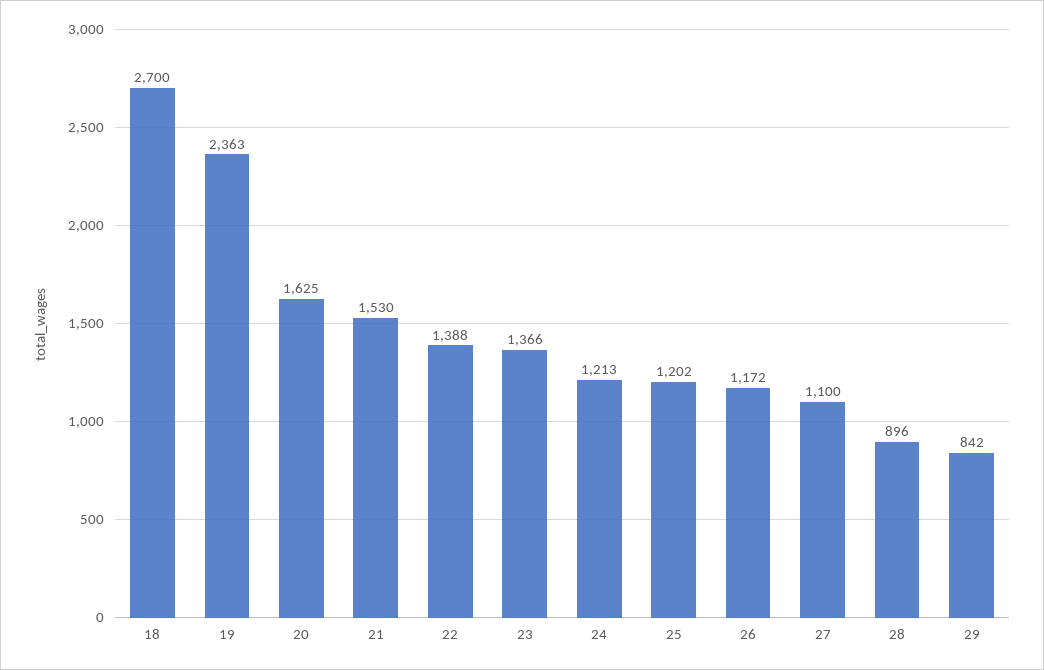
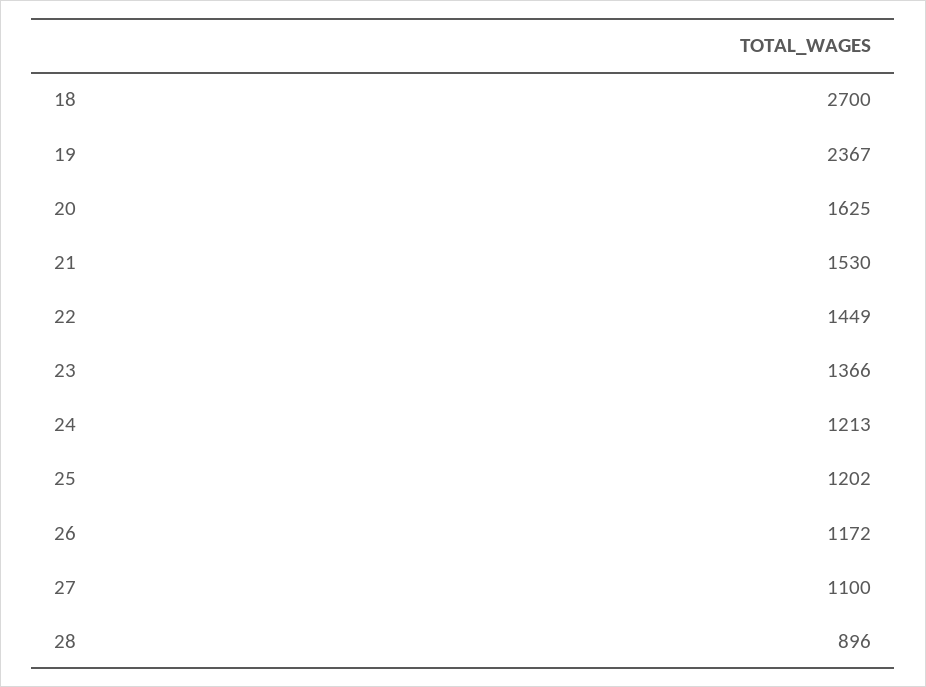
19: 2363 -> 2367
22: 1388 -> 1449
29: 842 -> none

